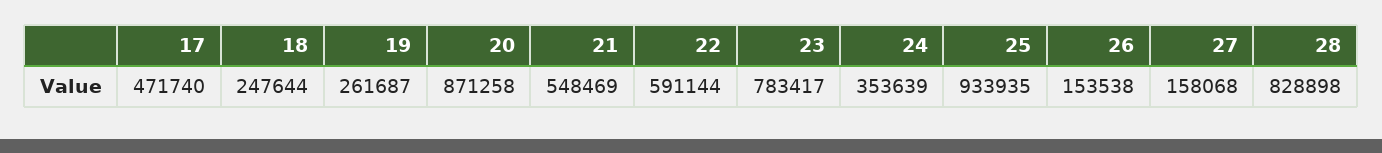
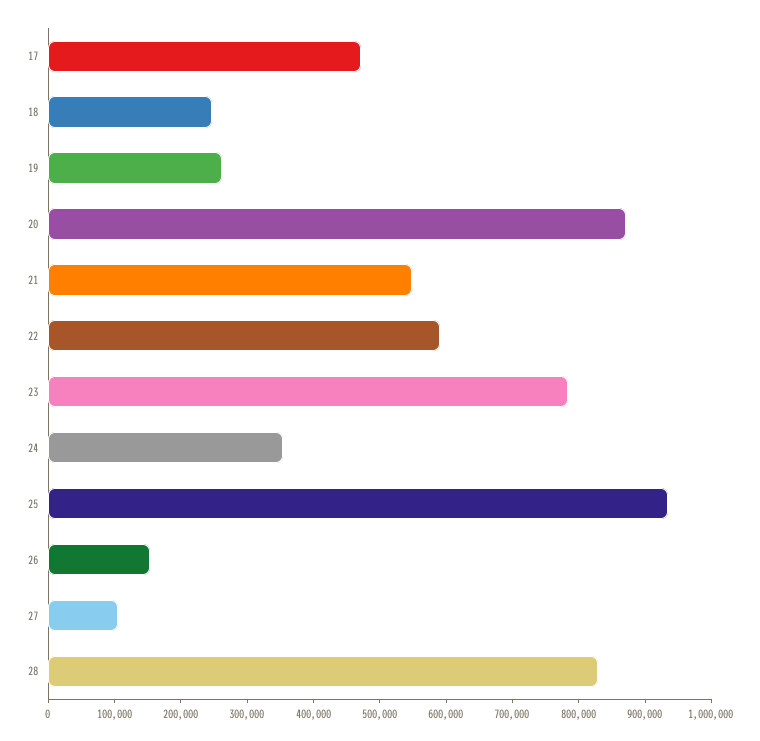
27: 158068 -> 100000

